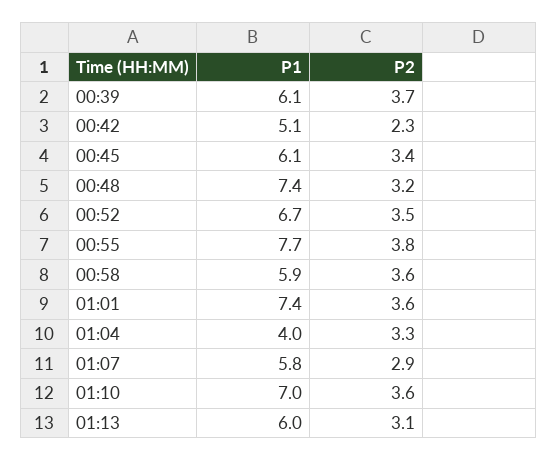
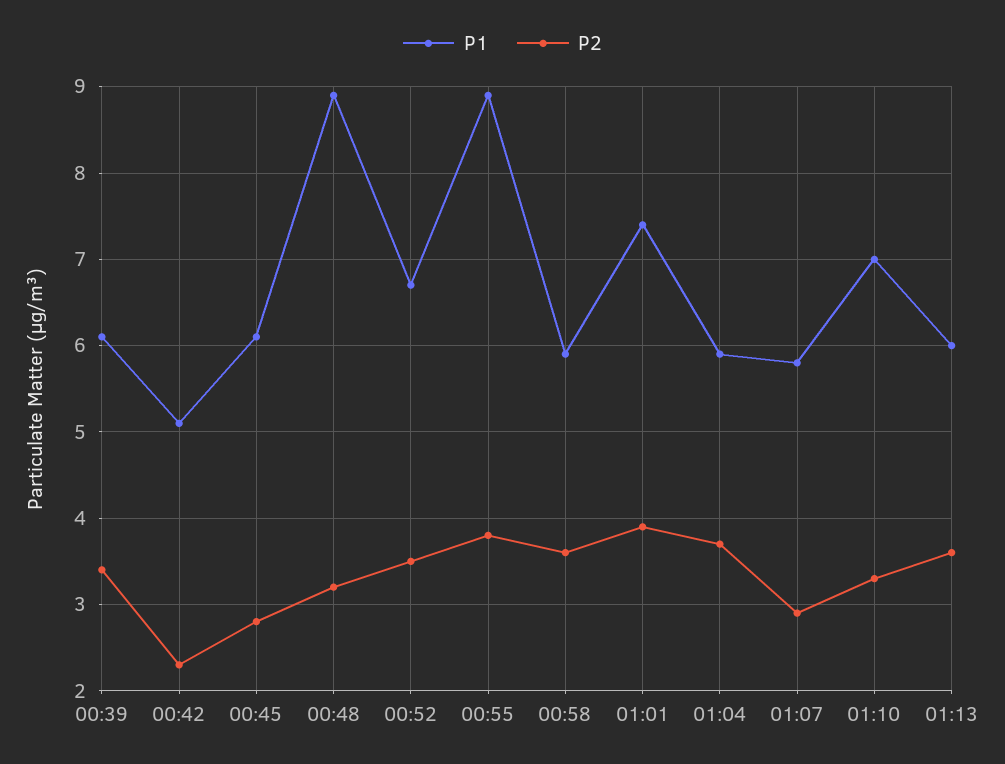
P2, 00:39: 3.7 -> 3.4
P2, 00:45: 3.4 -> 2.8
P1, 00:48: 7.4 -> 8.9
P1, 00:55: 7.7 -> 8.9
P2, 01:01: 3.6 -> 3.9
P1, 01:04: 4 -> 5.9
P2, 01:04: 3.3 -> 3.7
P2, 01:10: 3.6 -> 3.3
P2, 01:13: 3.1 -> 3.6

